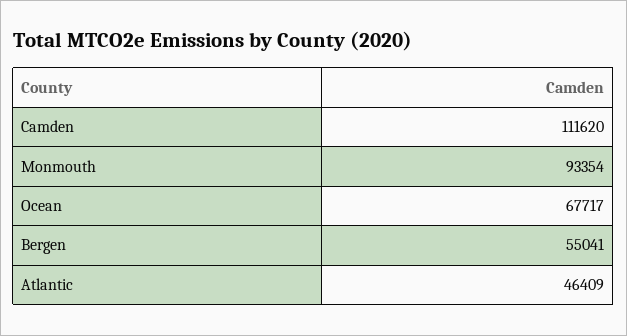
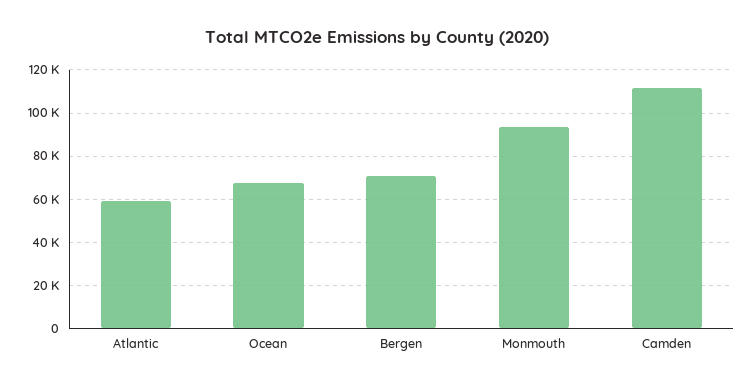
Bergen: 55041 -> 70000
Atlantic: 46409 -> 60000

